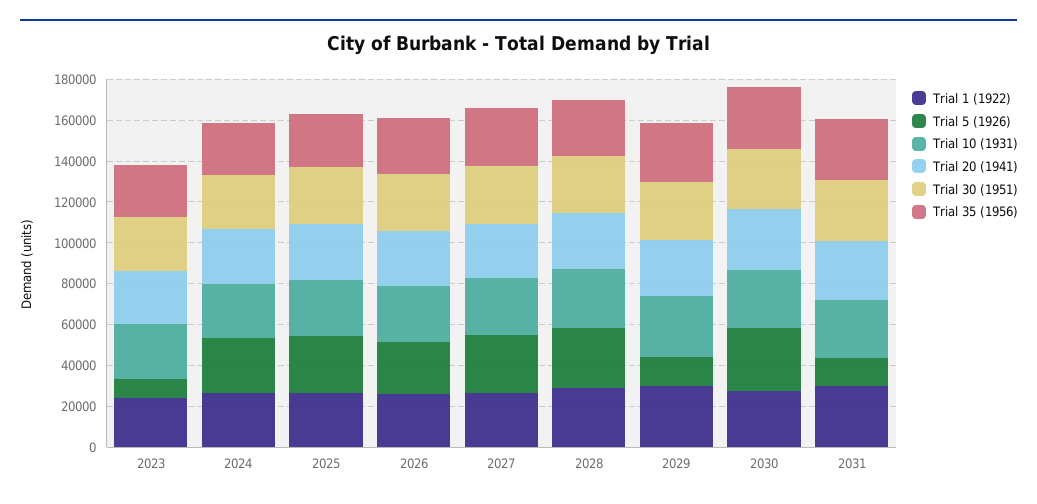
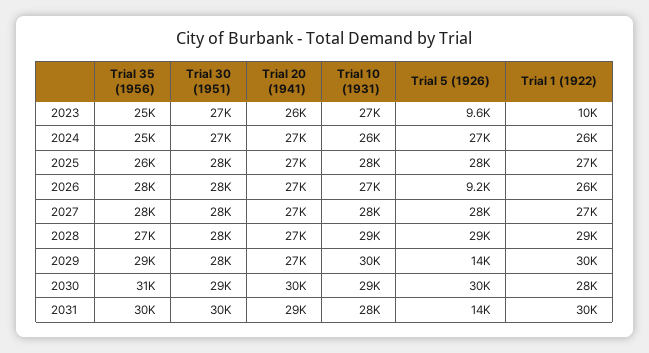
Trial 1 (1922), 2023: 25000 -> 10000
Trial 5 (1926), 2026: 25000 -> 9200

